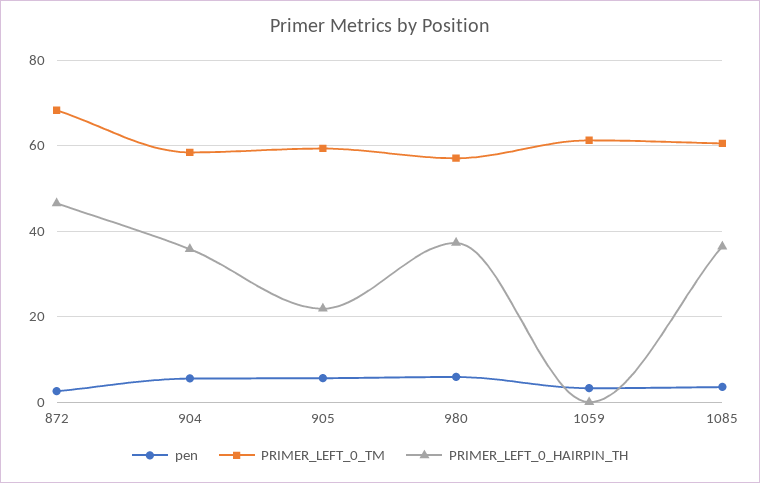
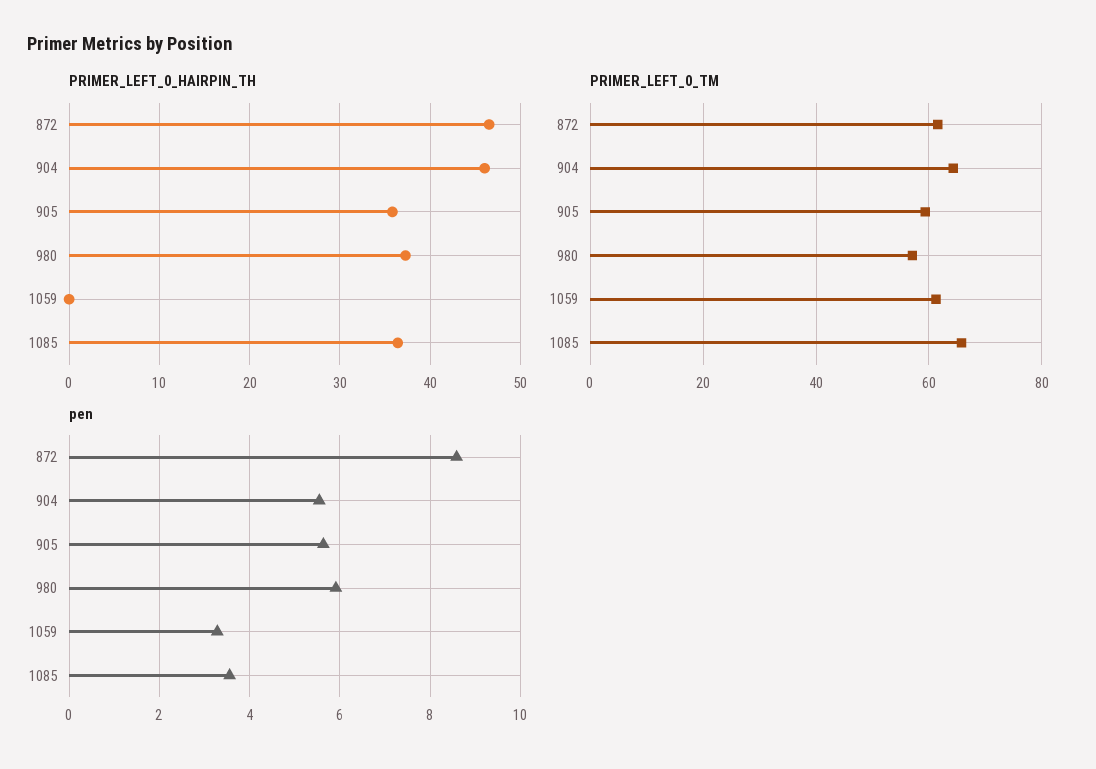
pen, 872: 2 -> 8.6
PRIMER_LEFT_0_TM, 872: 68 -> 62
PRIMER_LEFT_0_TM, 904: 58 -> 64
PRIMER_LEFT_0_HAIRPIN_TH, 904: 36 -> 46
PRIMER_LEFT_0_HAIRPIN_TH, 905: 22 -> 36
PRIMER_LEFT_0_TM, 1085: 60 -> 66

